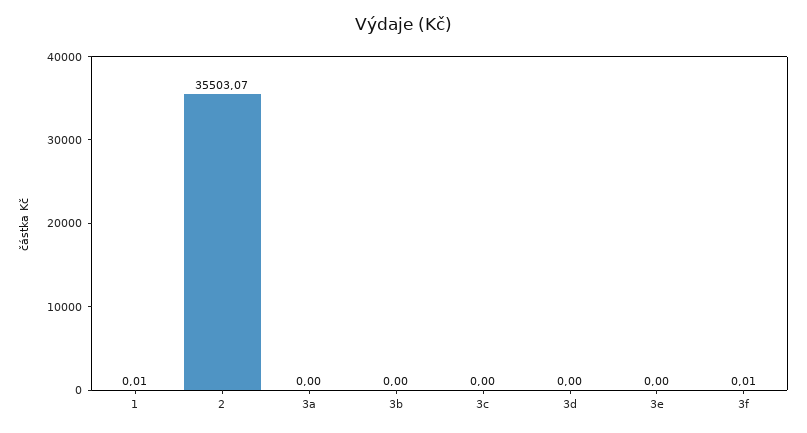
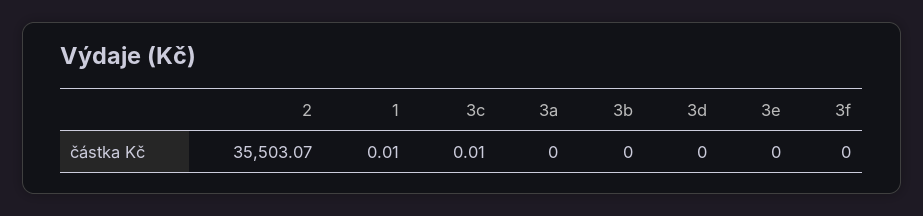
3c: 0 -> 0.01
3f: 0.01 -> 0

